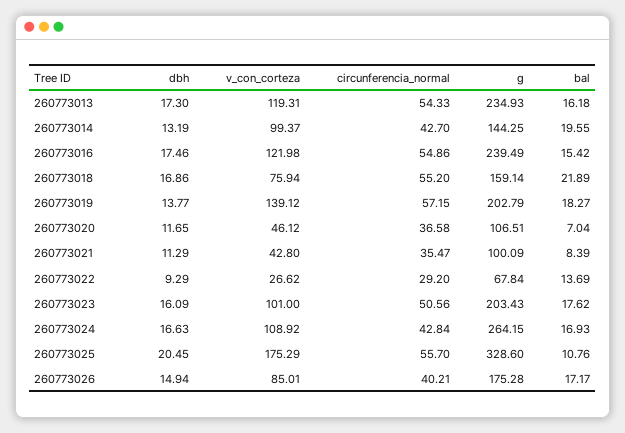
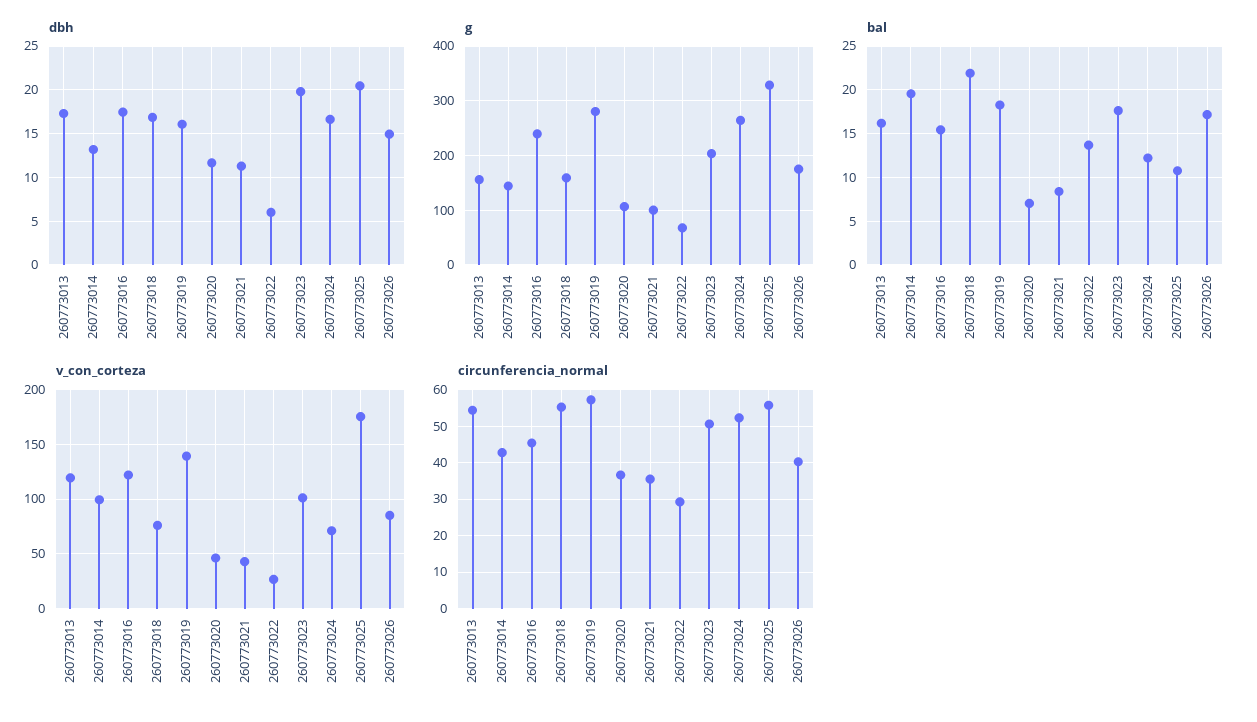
g, 260773013: 234.93 -> 160
circunferencia_normal, 260773016: 54.86 -> 46
dbh, 260773019: 13.77 -> 16
g, 260773019: 202.79 -> 280
dbh, 260773022: 9.29 -> 6
dbh, 260773023: 16.09 -> 20
v_con_corteza, 260773024: 108.92 -> 70
circunferencia_normal, 260773024: 42.84 -> 52
bal, 260773024: 16.93 -> 12

